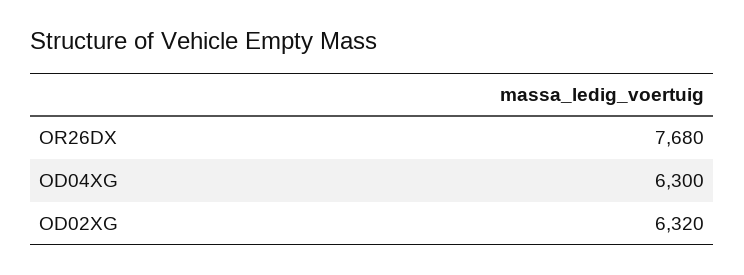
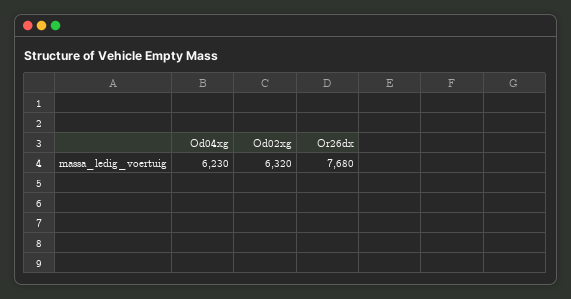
OD04XG: 6300 -> 6230

